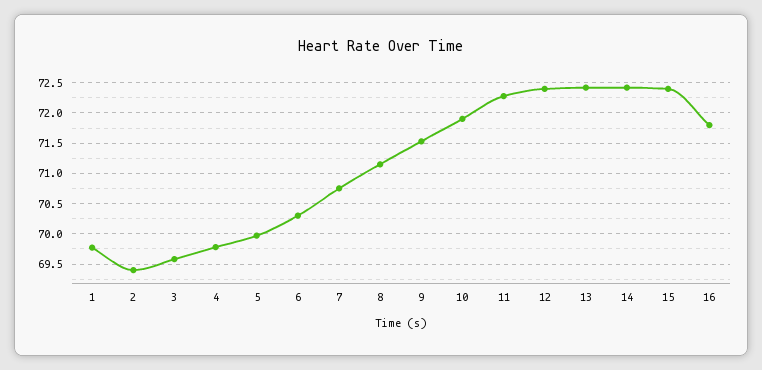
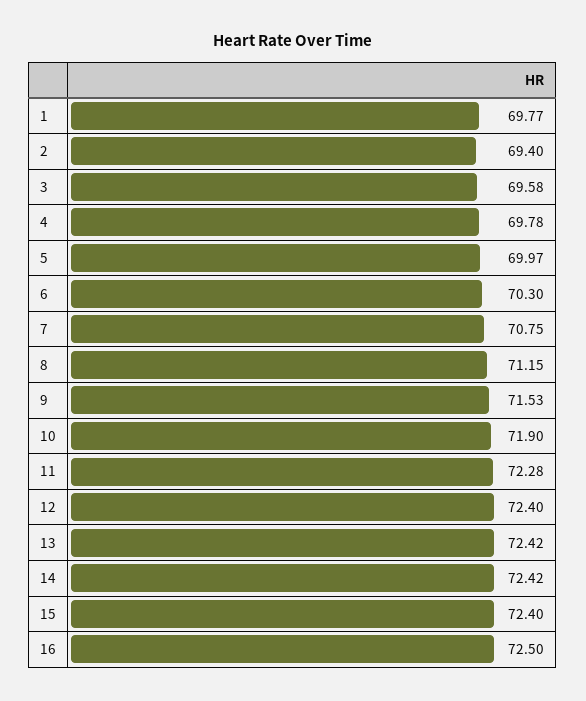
16: 71.8 -> 72.5

